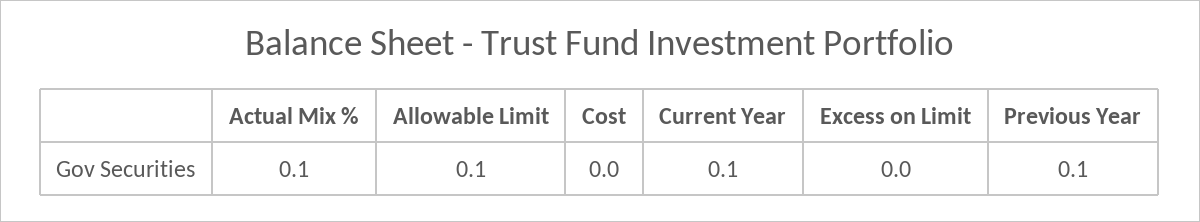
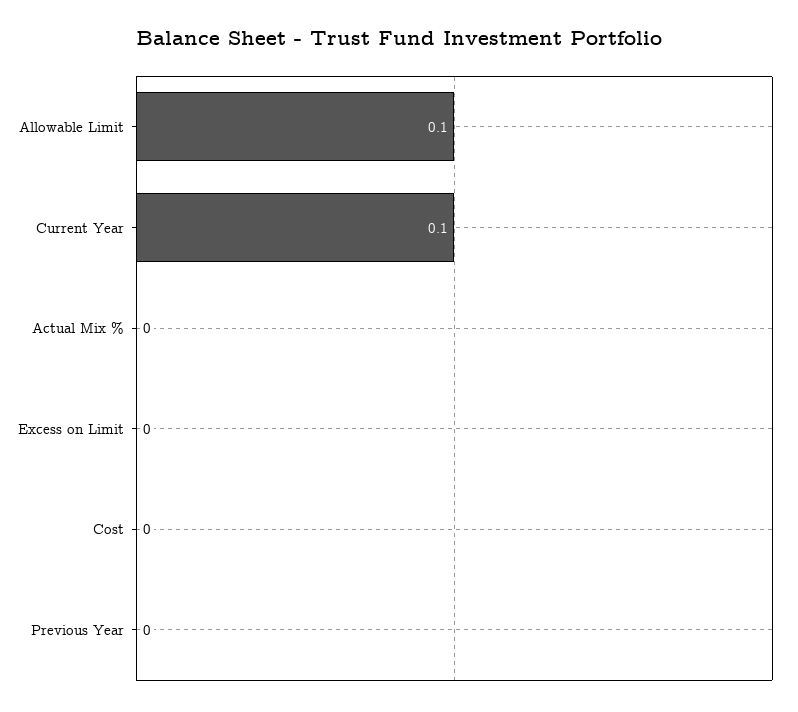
Actual Mix %: 0.1 -> 0
Previous Year: 0.1 -> 0

